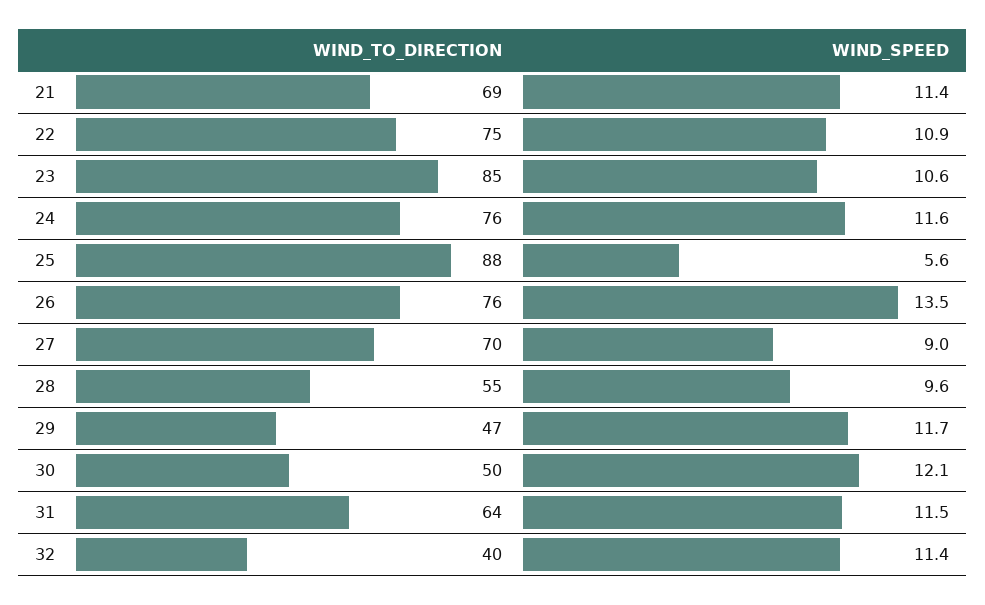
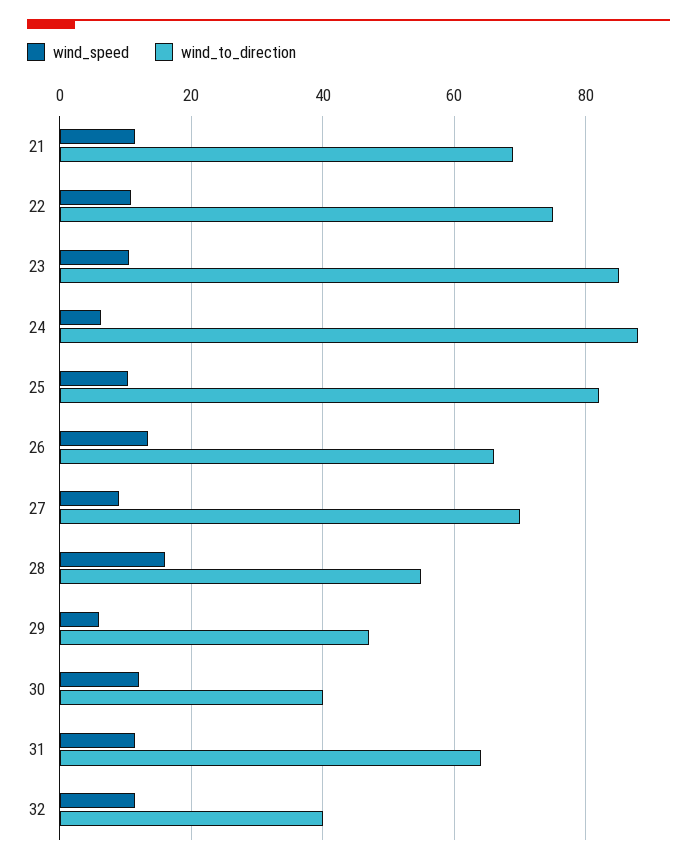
WIND_TO_DIRECTION, 24: 76 -> 88
WIND_SPEED, 24: 11.6 -> 6
WIND_TO_DIRECTION, 25: 88 -> 82
WIND_SPEED, 25: 5.6 -> 10
WIND_TO_DIRECTION, 26: 76 -> 66
WIND_SPEED, 28: 9.6 -> 16
WIND_SPEED, 29: 11.7 -> 6
WIND_TO_DIRECTION, 30: 50 -> 40

